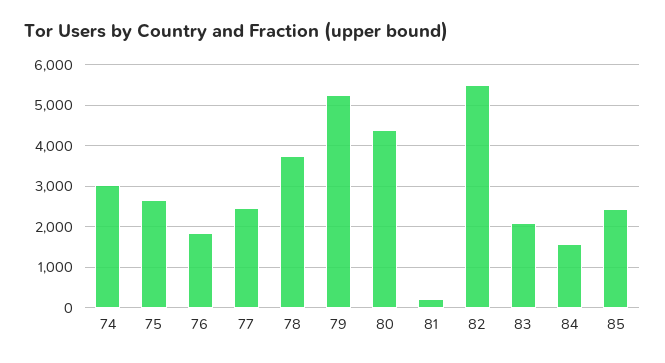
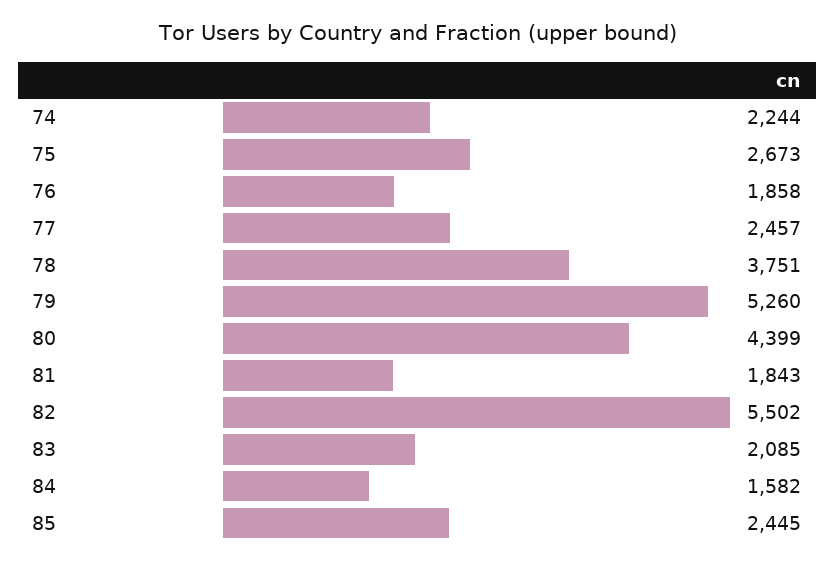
74: 3000 -> 2244
81: 200 -> 1843

